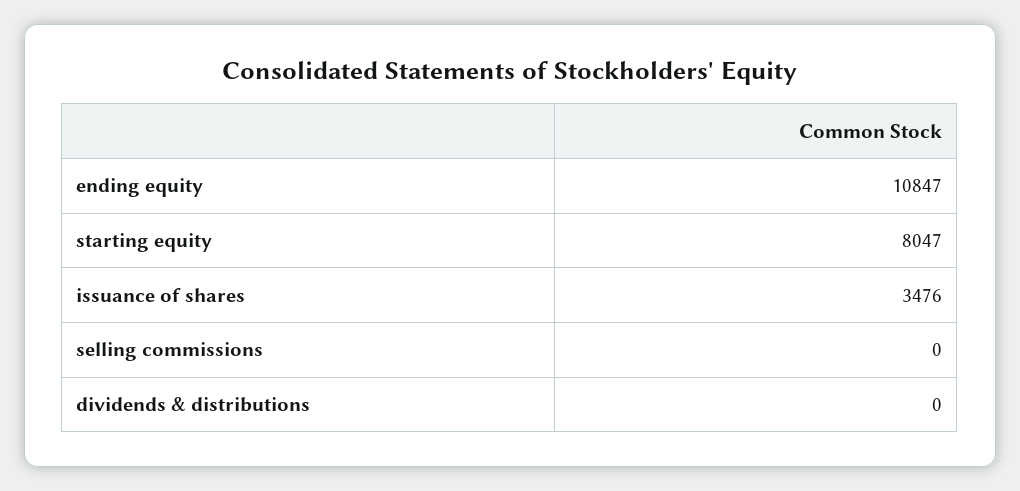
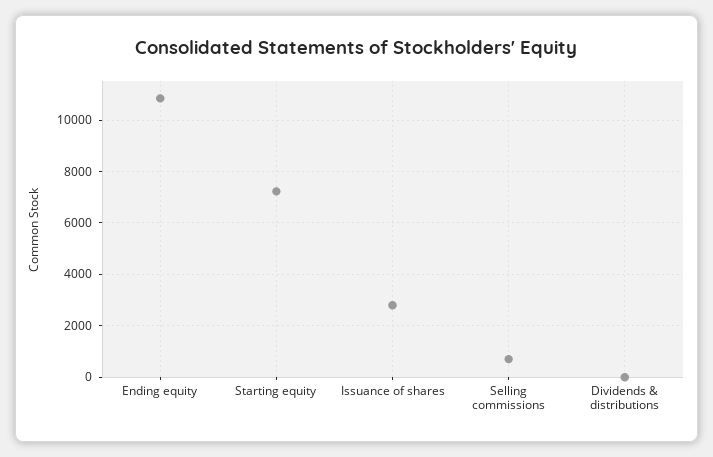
starting equity: 8047 -> 7250
issuance of shares: 3476 -> 2750
selling commissions: 0 -> 750

